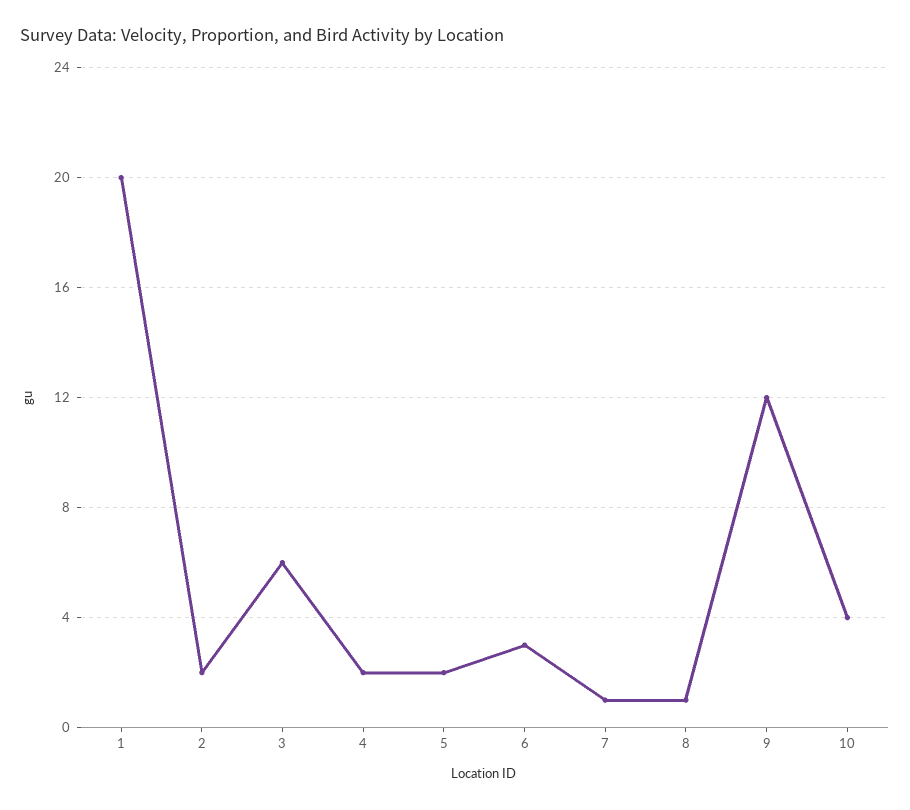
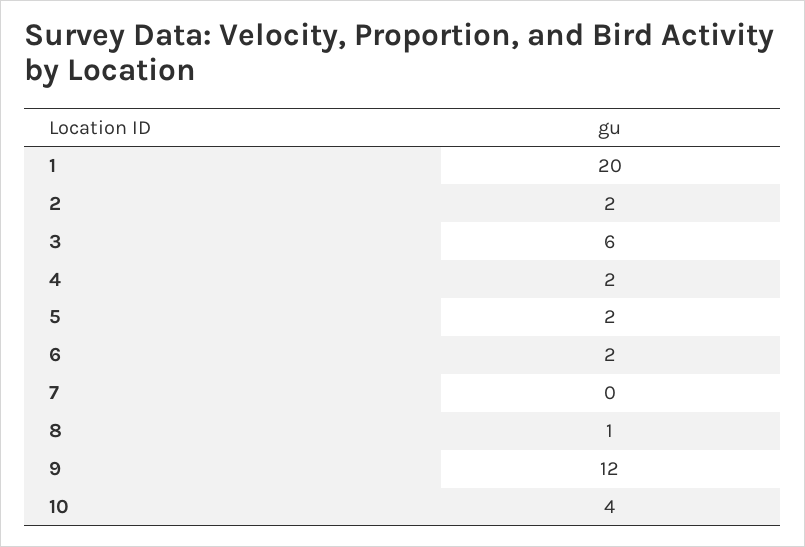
6: 3 -> 2
7: 1 -> 0

